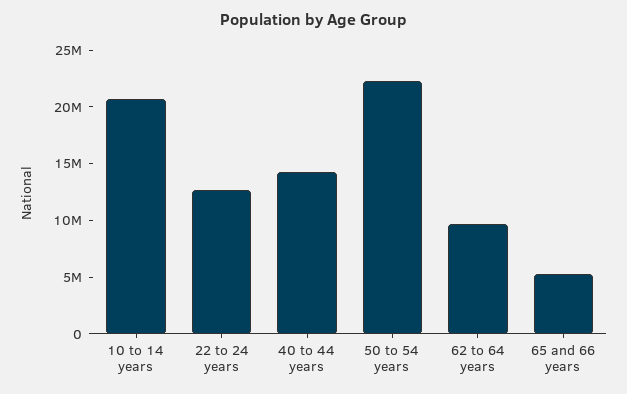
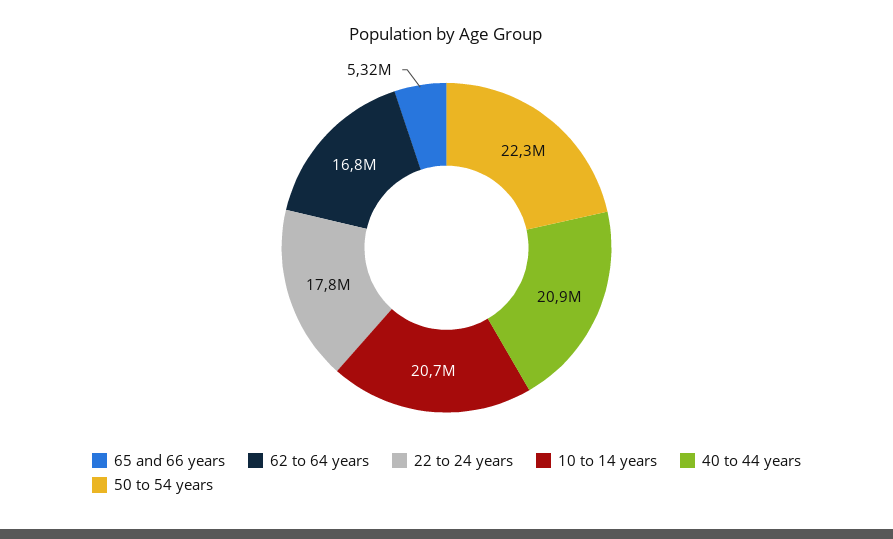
22 to 24 years: 13000000 -> 17800000
40 to 44 years: 14000000 -> 20900000
62 to 64 years: 10000000 -> 16800000

